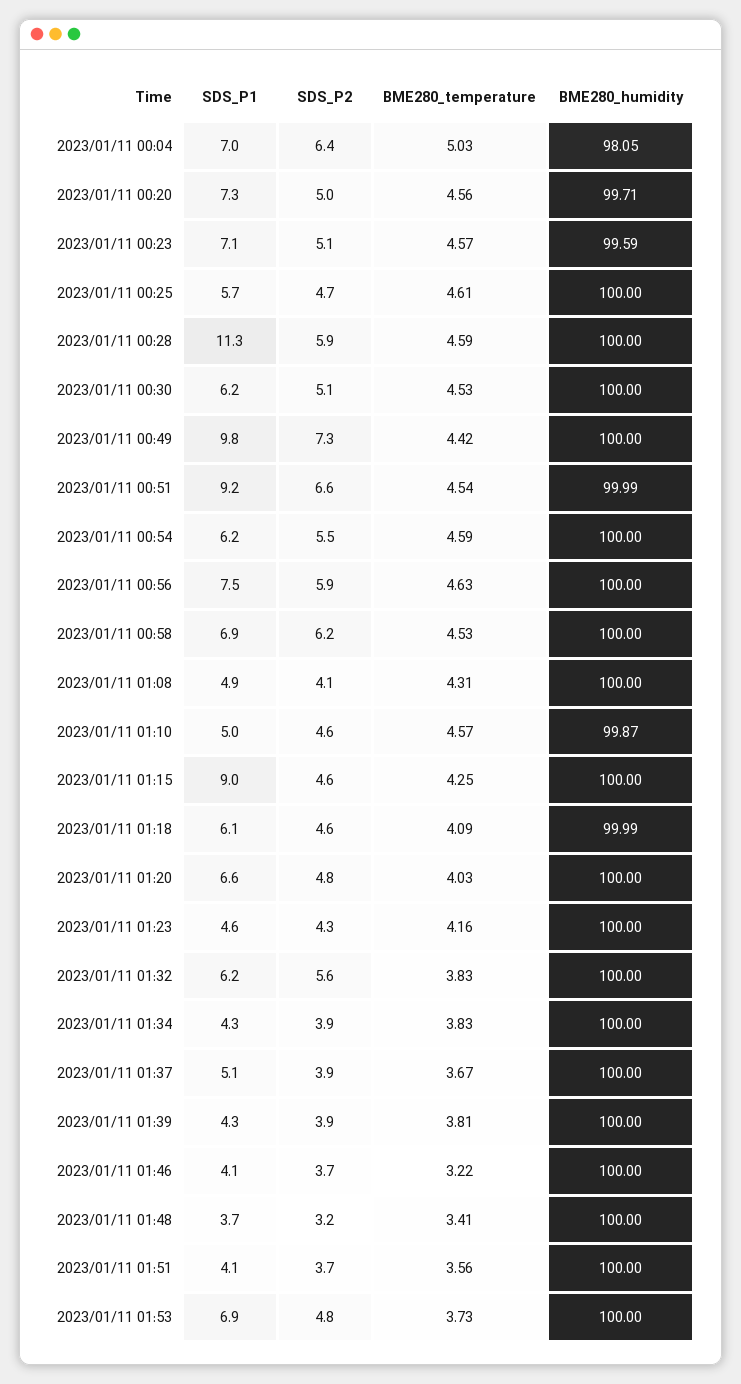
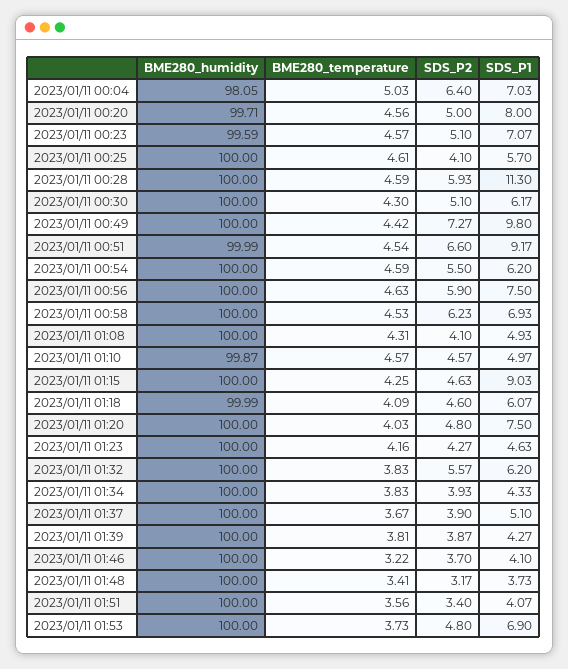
SDS_P1, 2023/01/11 00:20: 7.3 -> 8
SDS_P2, 2023/01/11 00:25: 4.7 -> 4.1
BME280_temperature, 2023/01/11 00:30: 4.53 -> 4.3
SDS_P1, 2023/01/11 01:20: 6.6 -> 7.5
SDS_P2, 2023/01/11 01:51: 3.7 -> 3.4

